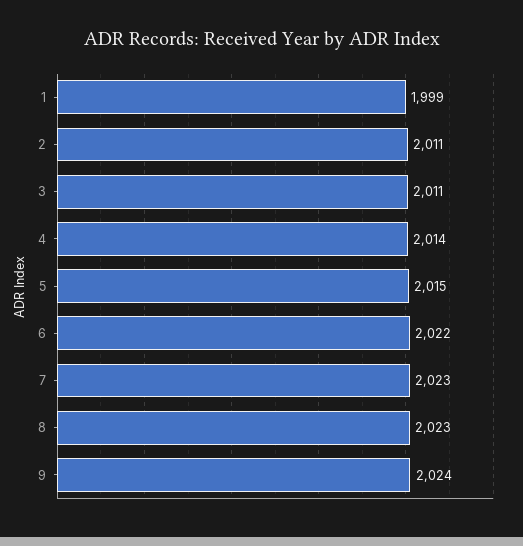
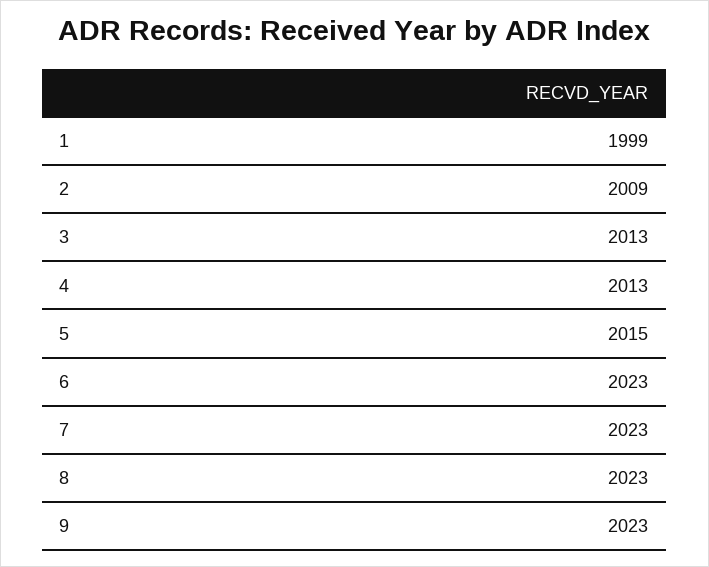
2: 2011 -> 2009
3: 2011 -> 2013
4: 2014 -> 2013
6: 2022 -> 2023
9: 2024 -> 2023

